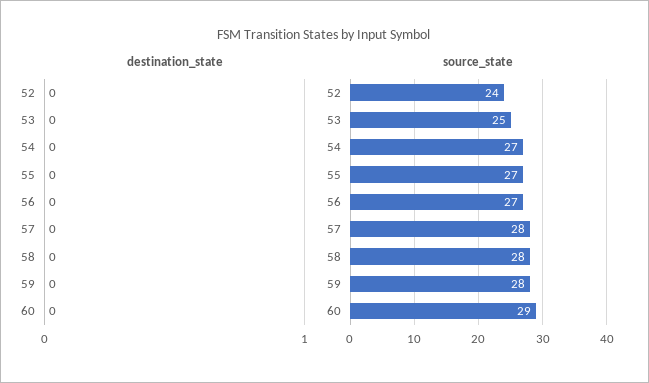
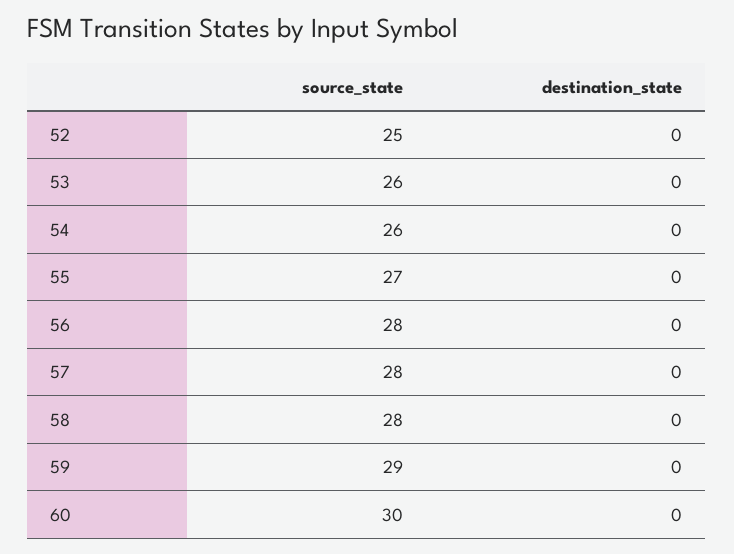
source_state, 52: 24 -> 25
source_state, 53: 25 -> 26
source_state, 54: 27 -> 26
source_state, 56: 27 -> 28
source_state, 59: 28 -> 29
source_state, 60: 29 -> 30

